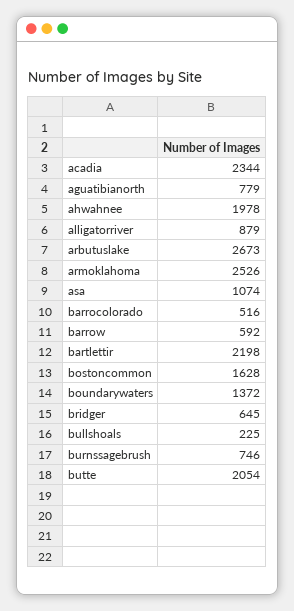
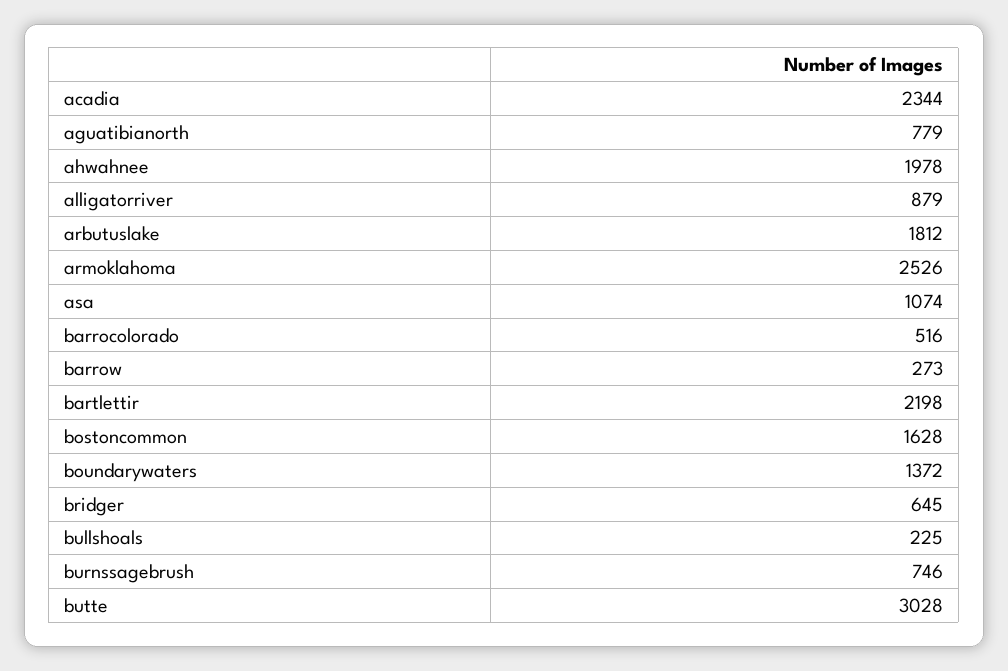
arbutuslake: 2673 -> 1812
barrow: 592 -> 273
butte: 2054 -> 3028

